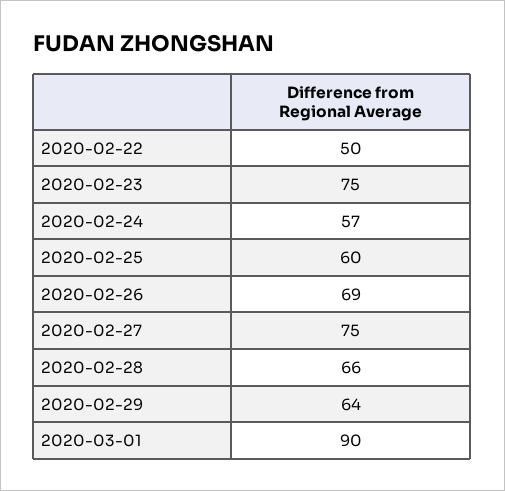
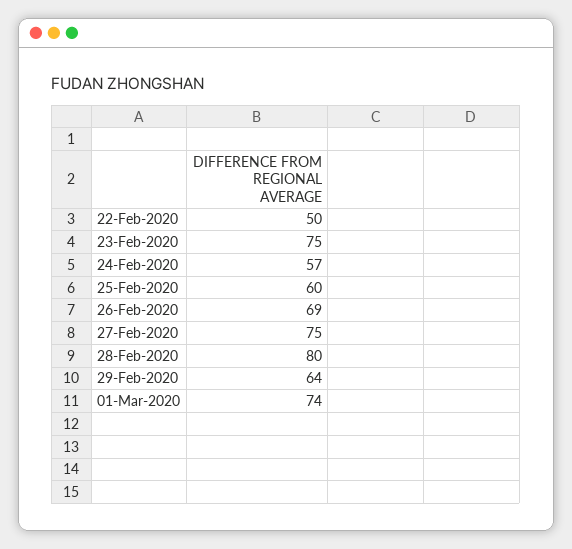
2020-02-28: 66 -> 80
2020-03-01: 90 -> 74

